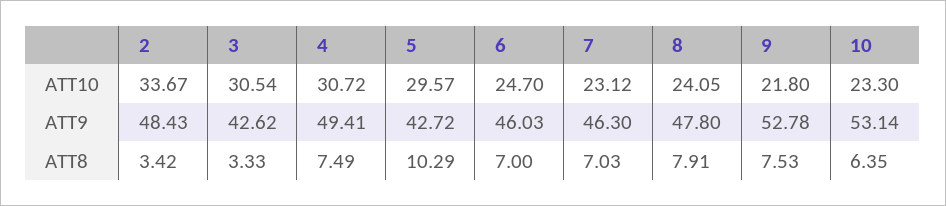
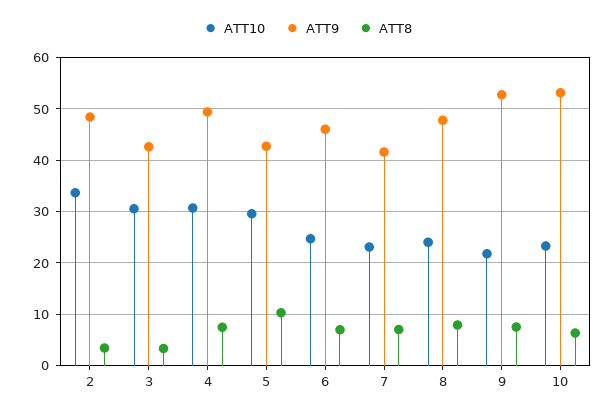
ATT9, 7: 46.3 -> 42

